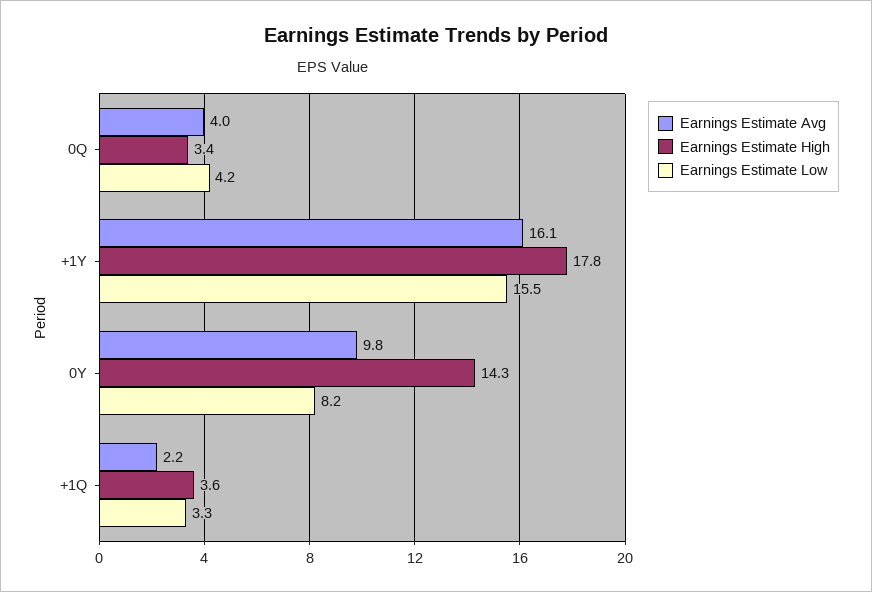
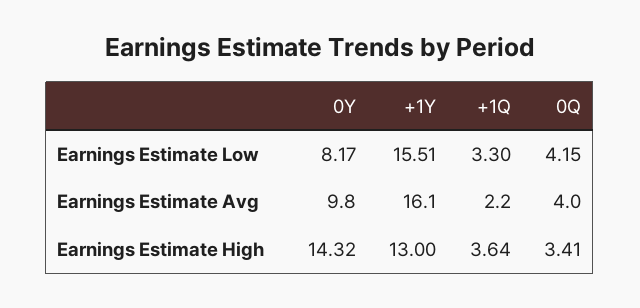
Earnings Estimate High, +1Y: 17.8 -> 13

